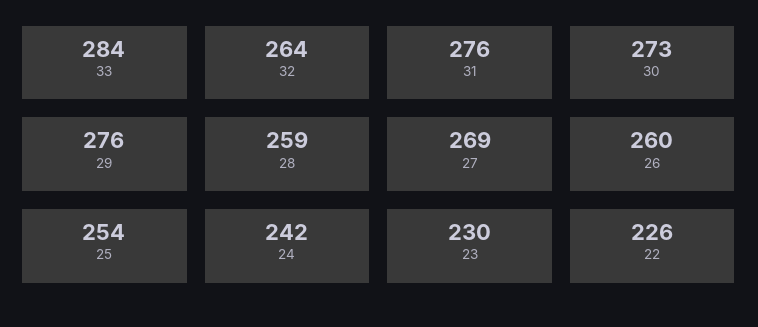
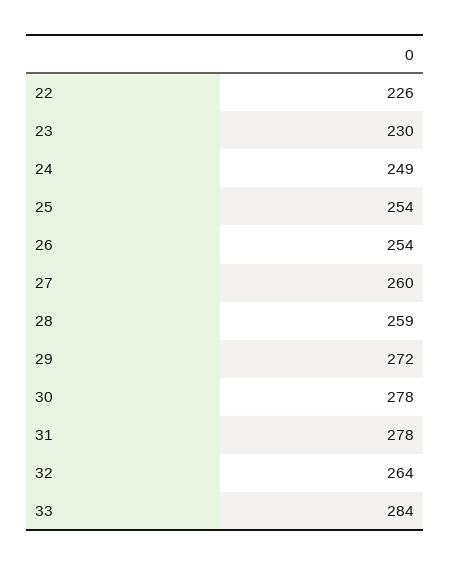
31: 276 -> 278
30: 273 -> 278
29: 276 -> 272
27: 269 -> 260
26: 260 -> 254
24: 242 -> 249

